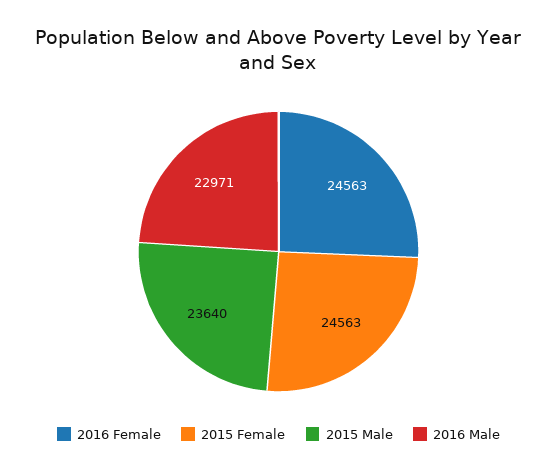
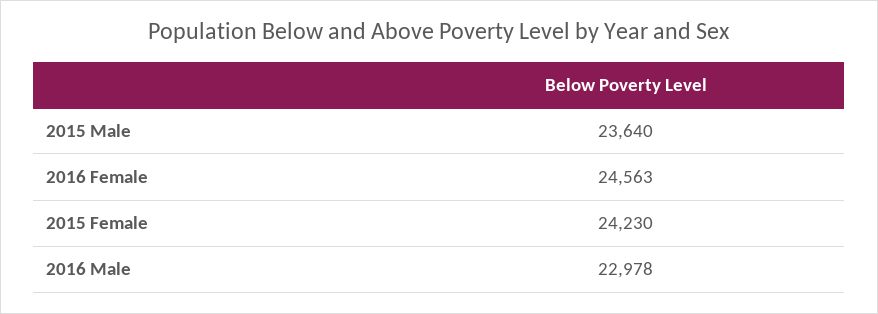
2015 Female: 24563 -> 24230
2016 Male: 22971 -> 22978

